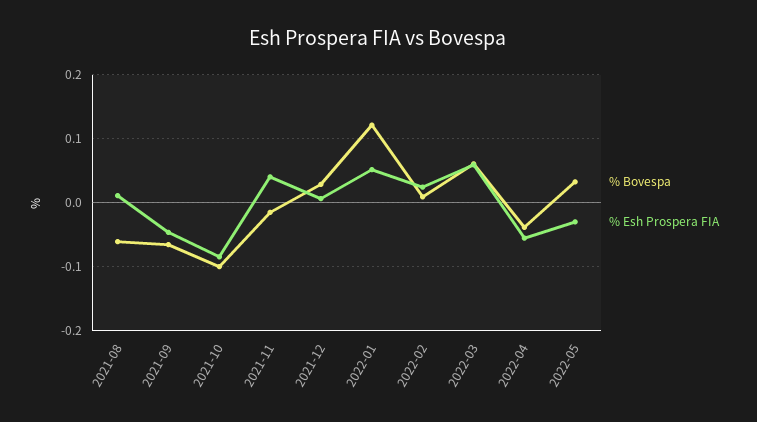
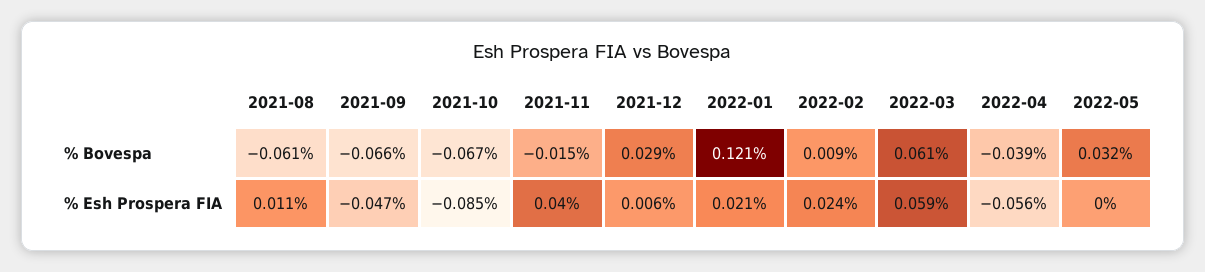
% Bovespa, 2021-10: -0.1 -> -0.067
% Esh Prospera FIA, 2022-01: 0.05 -> 0.021
% Esh Prospera FIA, 2022-05: -0.03 -> 0

